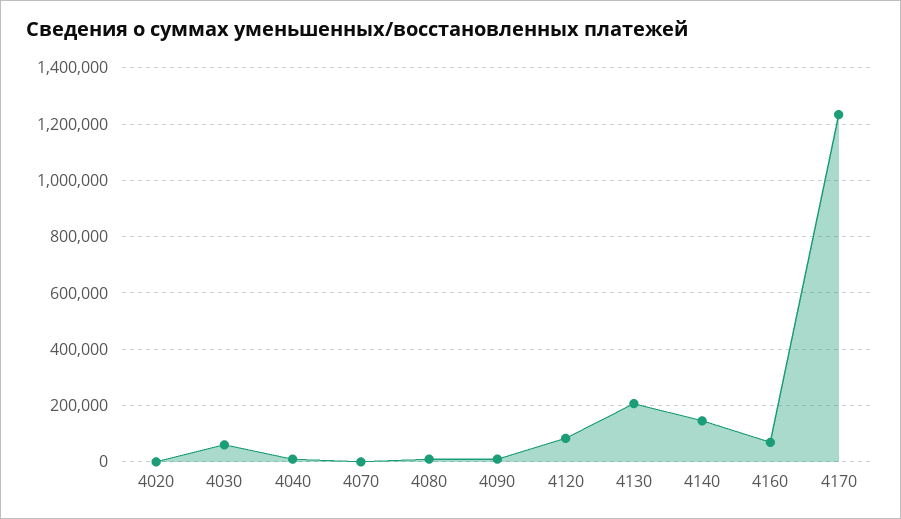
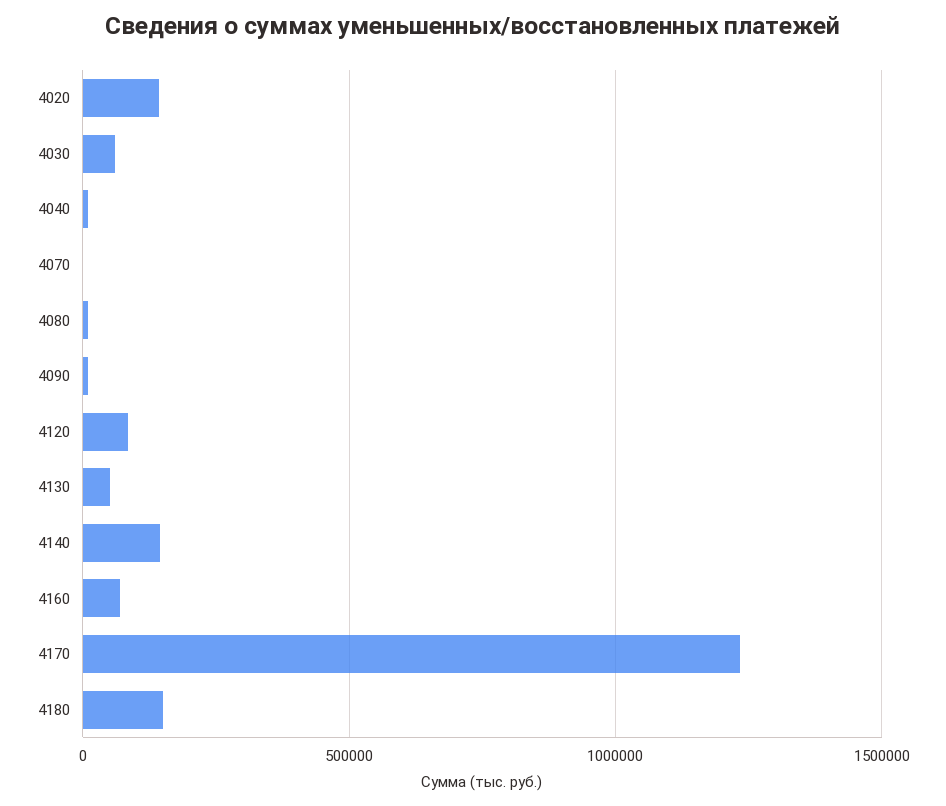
4020: 0 -> 150000
4130: 200000 -> 50000
4180: none -> 150000

